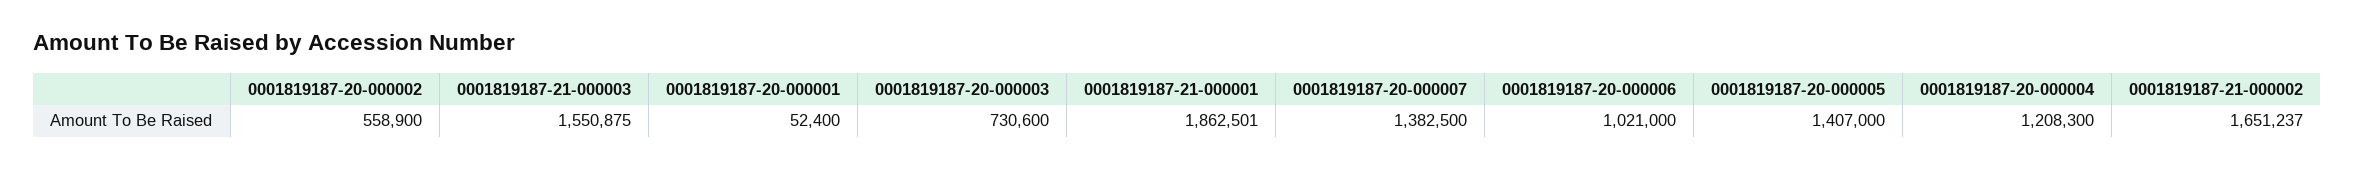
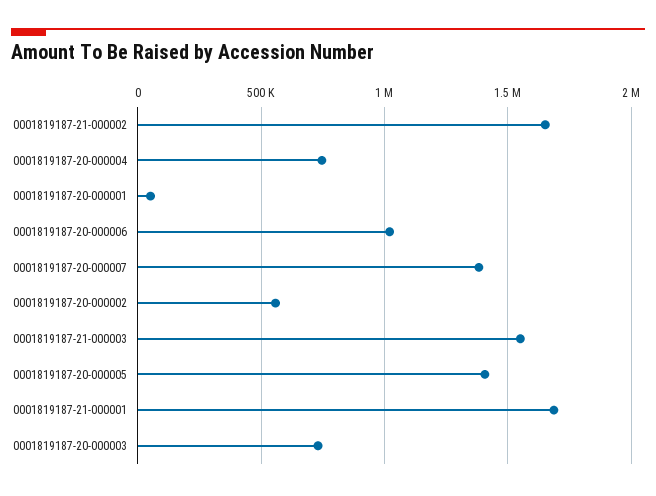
0001819187-21-000001: 1862501 -> 1700000
0001819187-20-000004: 1208300 -> 750000

